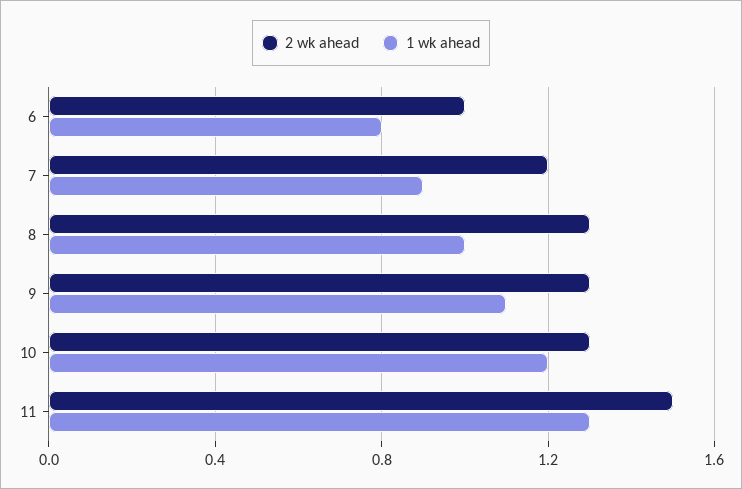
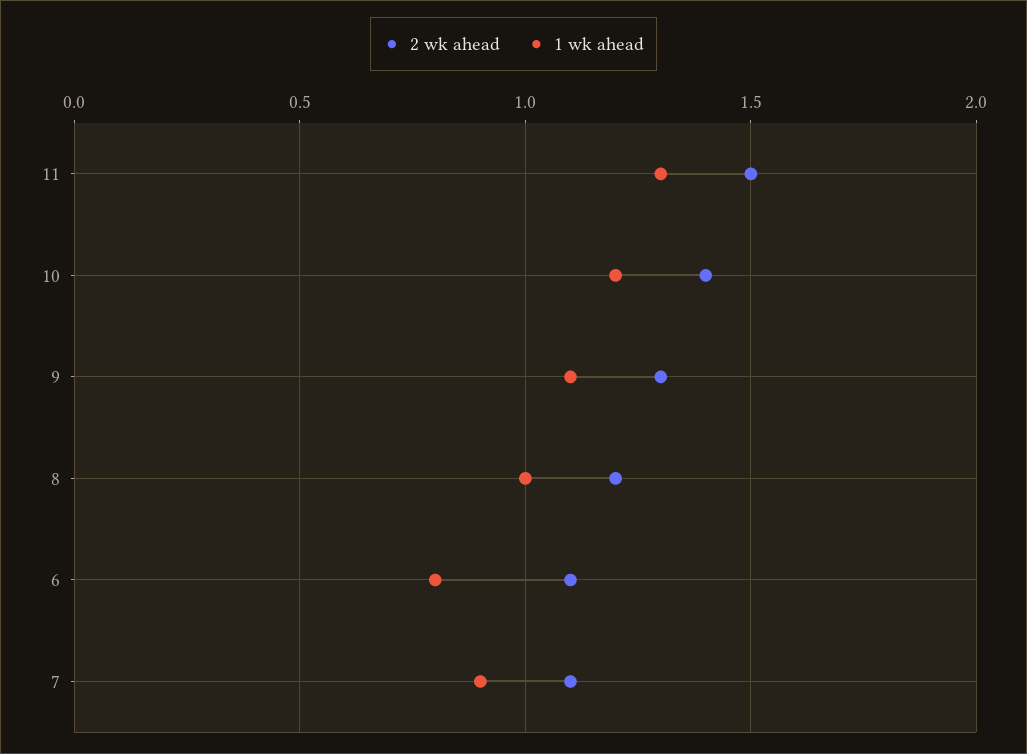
2 wk ahead, 6: 1 -> 1.1
2 wk ahead, 7: 1.2 -> 1.1
2 wk ahead, 8: 1.3 -> 1.2
2 wk ahead, 10: 1.3 -> 1.4

